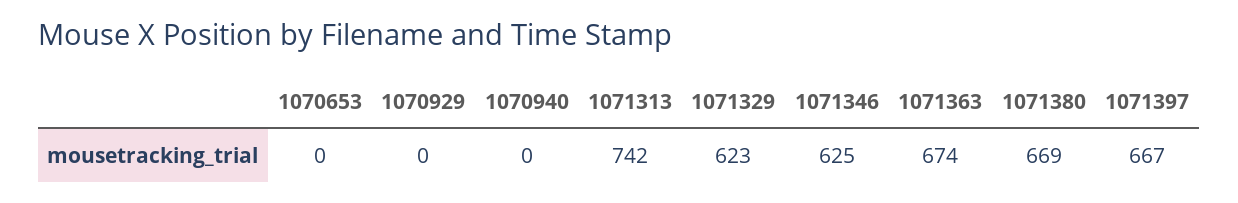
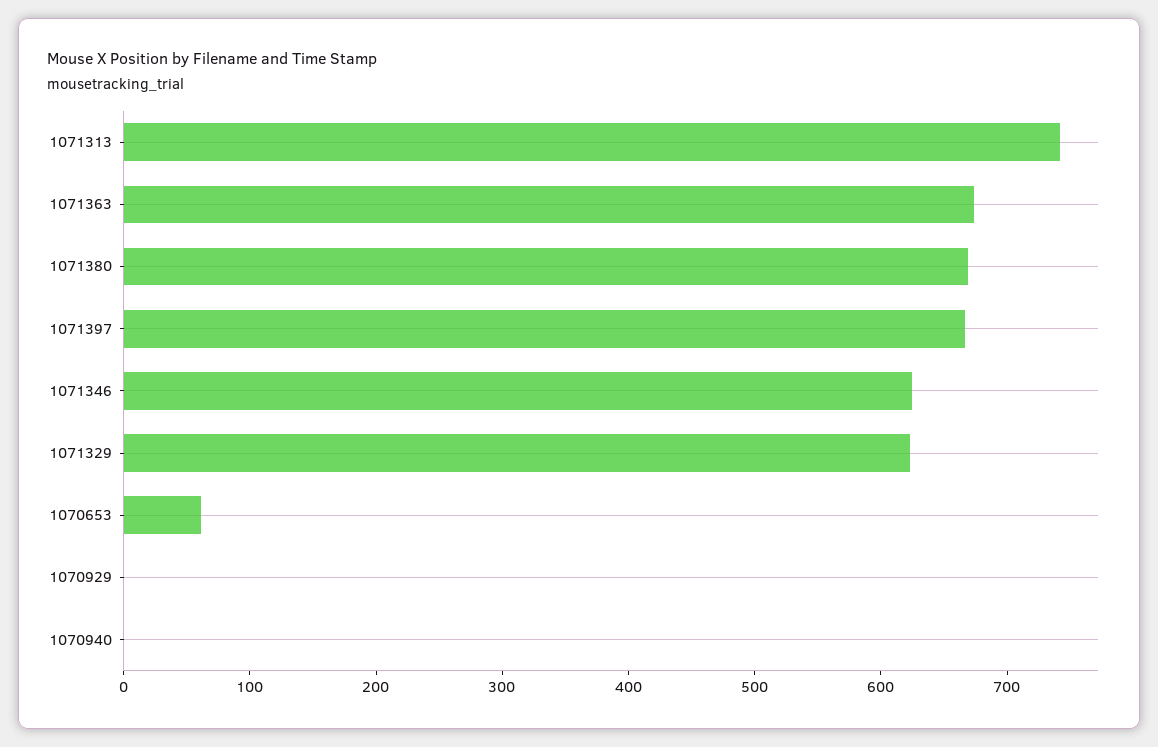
1070653: 0 -> 60

